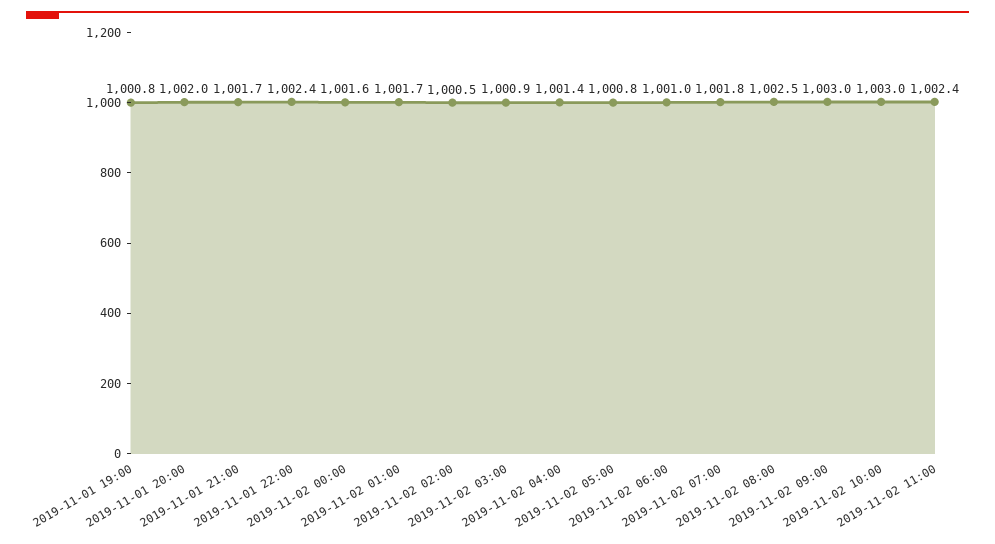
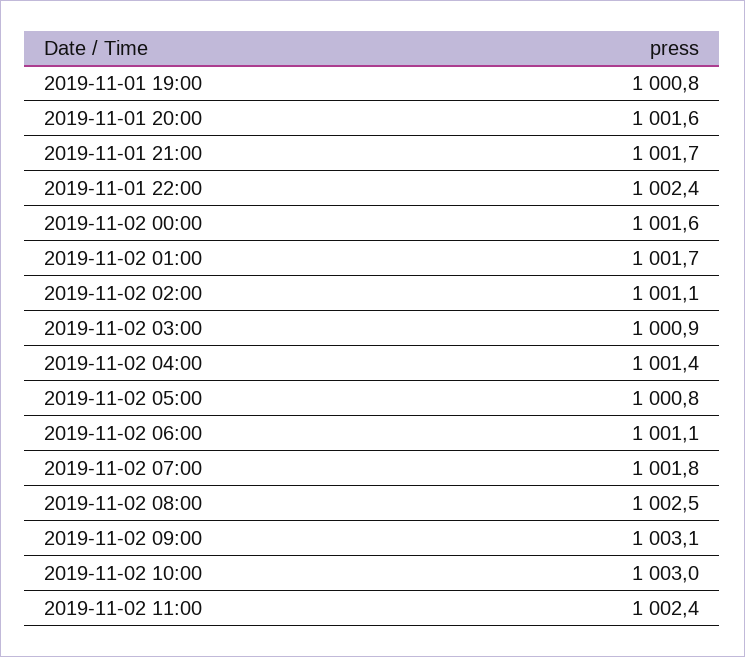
2019-11-01 20:00: 1002 -> 1001.6
2019-11-02 02:00: 1000.5 -> 1001.1
2019-11-02 06:00: 1001 -> 1001.1
2019-11-02 09:00: 1003 -> 1003.1

